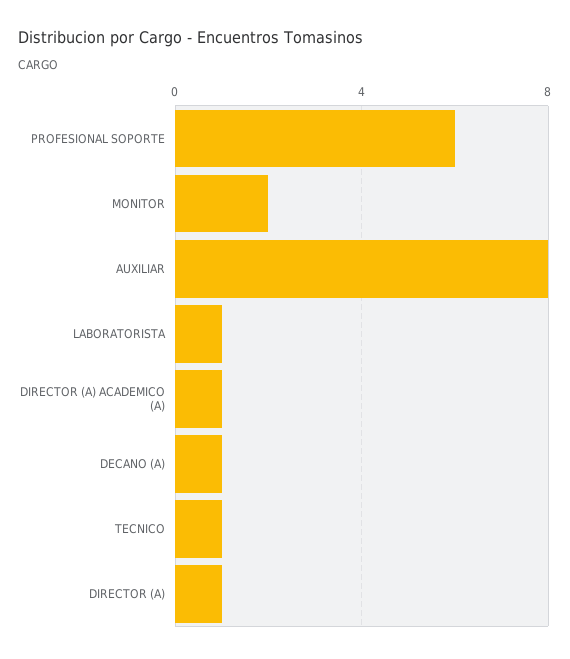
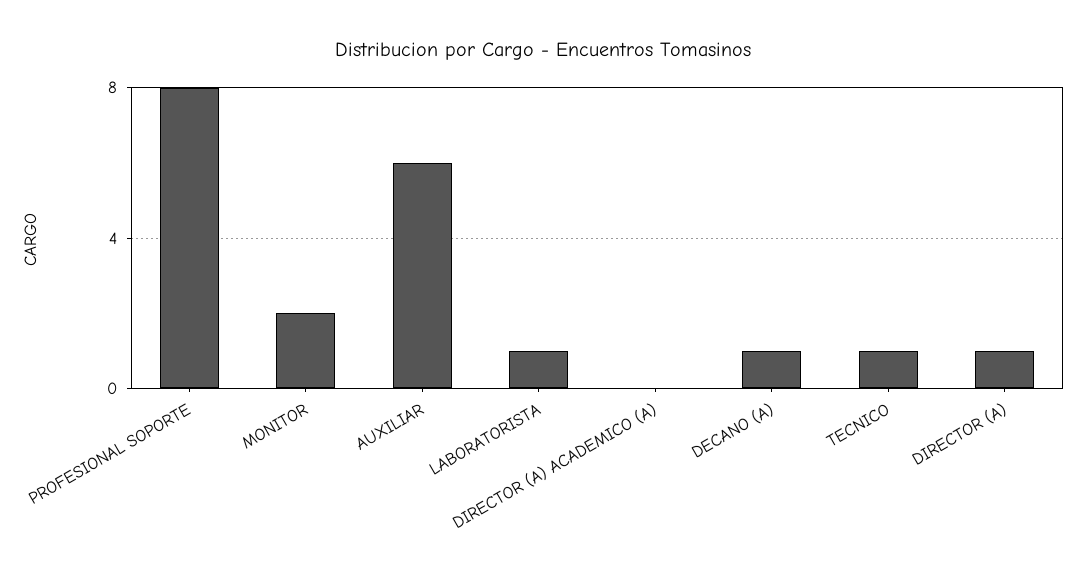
PROFESIONAL SOPORTE: 6 -> 8
AUXILIAR: 8 -> 6
DIRECTOR (A) ACADEMICO (A): 1 -> 0

